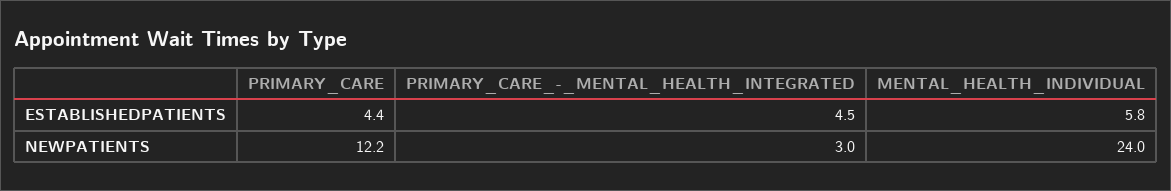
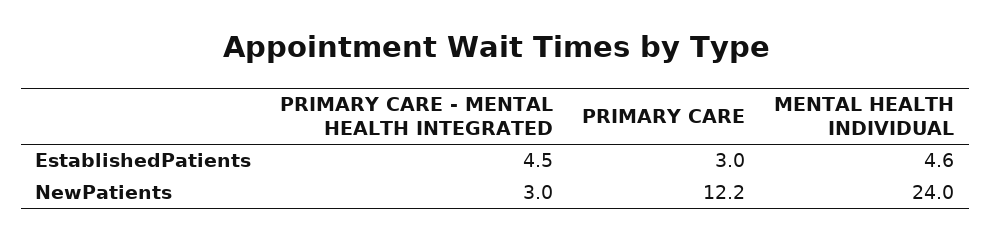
PRIMARY_CARE, ESTABLISHEDPATIENTS: 4.4 -> 3
MENTAL_HEALTH_INDIVIDUAL, ESTABLISHEDPATIENTS: 5.8 -> 4.6

